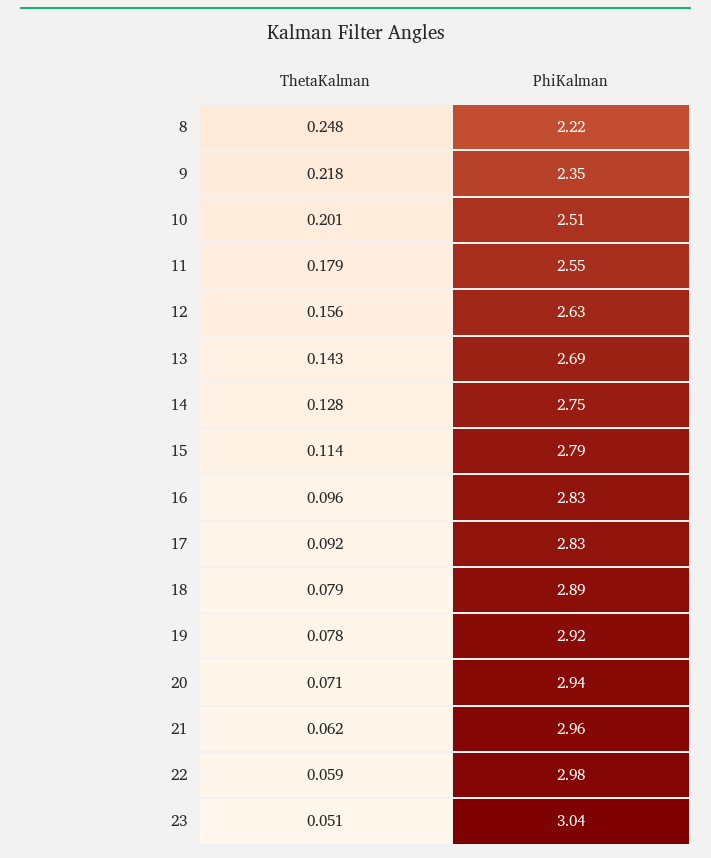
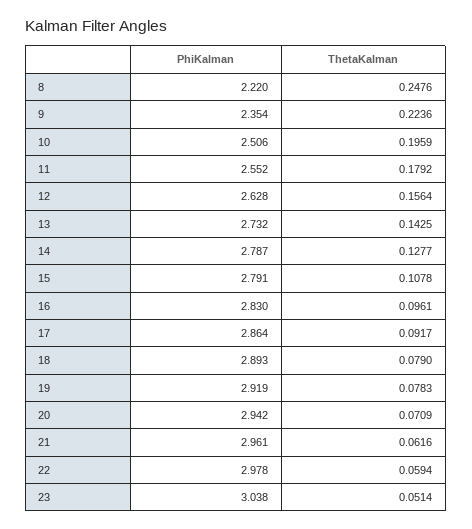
ThetaKalman, 9: 0.218 -> 0.2236
ThetaKalman, 10: 0.201 -> 0.1959
PhiKalman, 13: 2.69 -> 2.732
PhiKalman, 14: 2.75 -> 2.787
ThetaKalman, 15: 0.114 -> 0.1078
PhiKalman, 17: 2.83 -> 2.864

